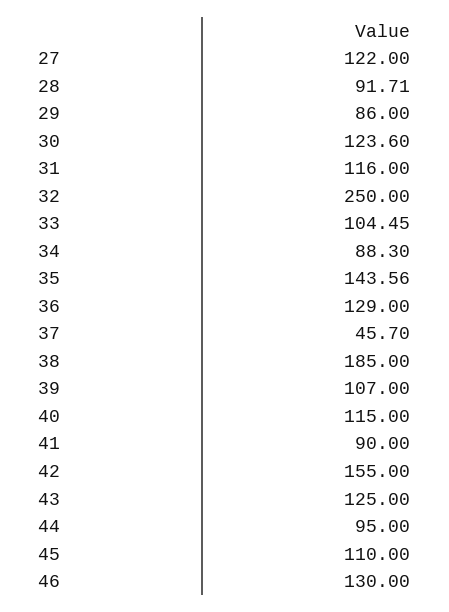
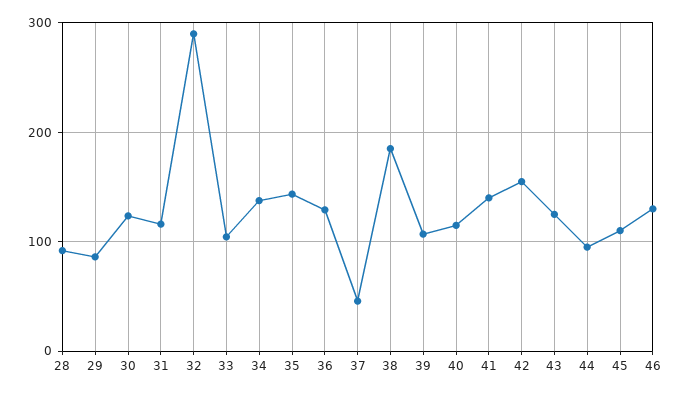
27: 122 -> none
32: 250 -> 290
34: 88.3 -> 140
41: 90 -> 140

